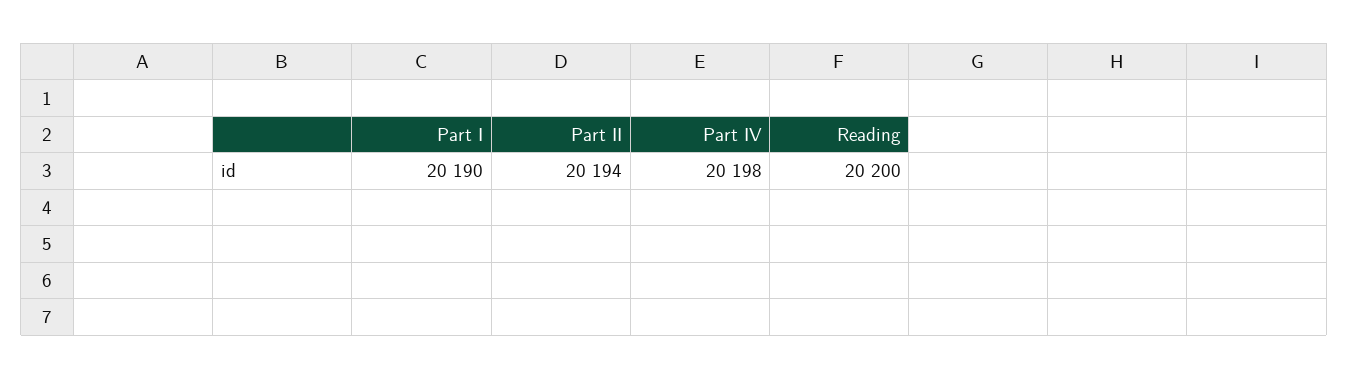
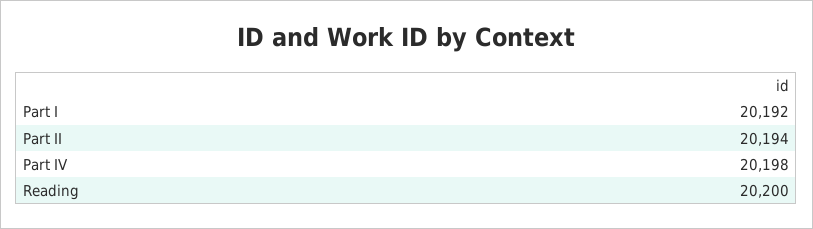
Part I: 20190 -> 20192

